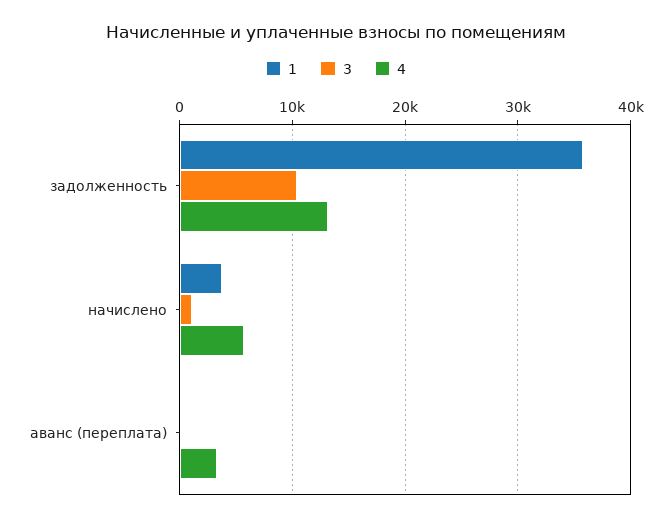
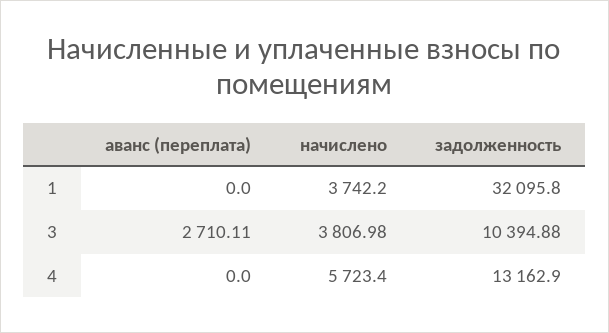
1, задолженность: 36000 -> 32095.8
3, начислено: 1000 -> 3806.98
3, аванс (переплата): 0 -> 2710.11
4, аванс (переплата): 3000 -> 0

